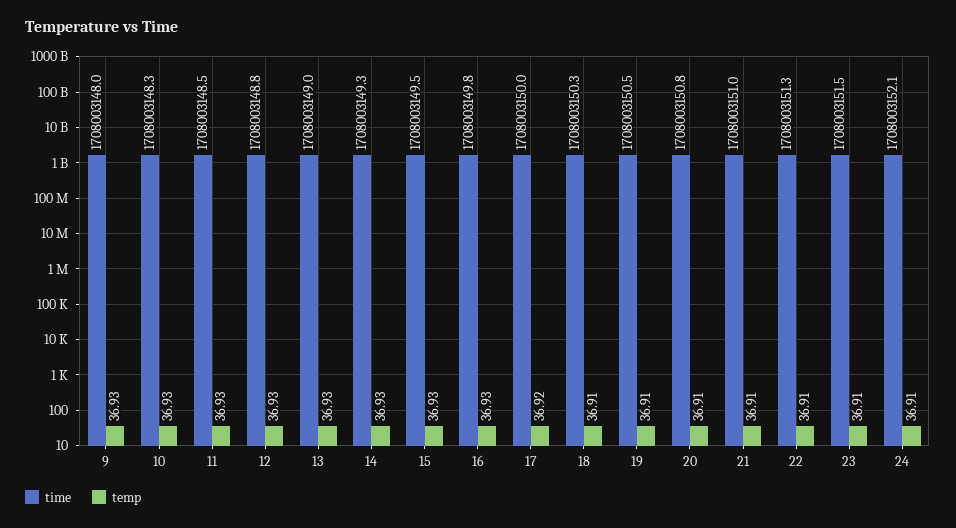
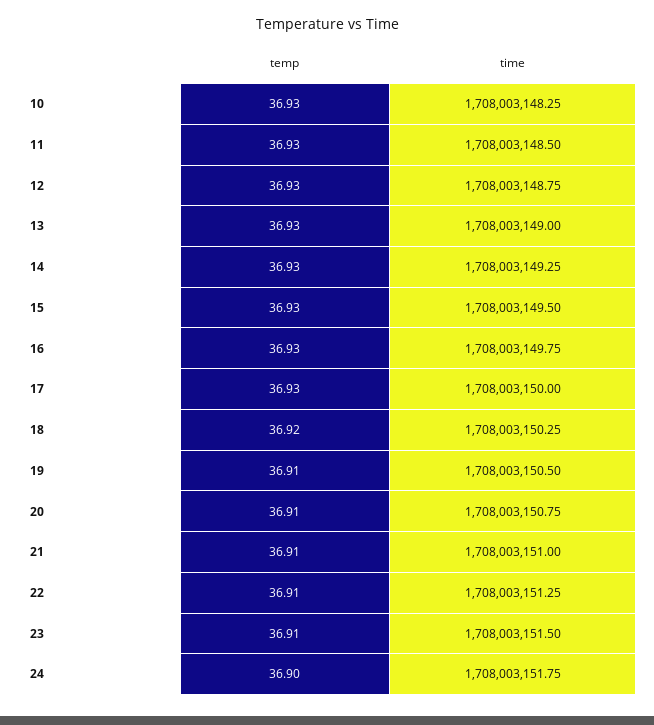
time, 9: 1708003148 -> none
temp, 9: 36.93 -> none
temp, 17: 36.92 -> 36.93
temp, 18: 36.91 -> 36.92
time, 24: 1708003152.1 -> 1708003151.75
temp, 24: 36.91 -> 36.9

